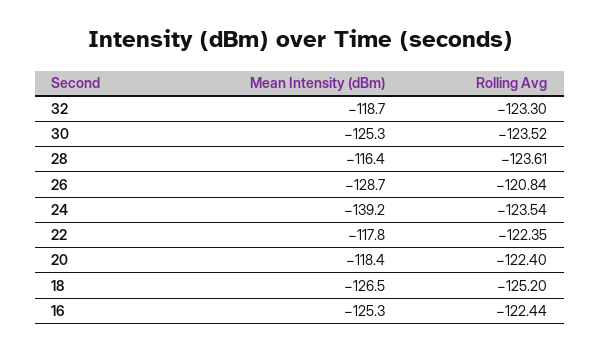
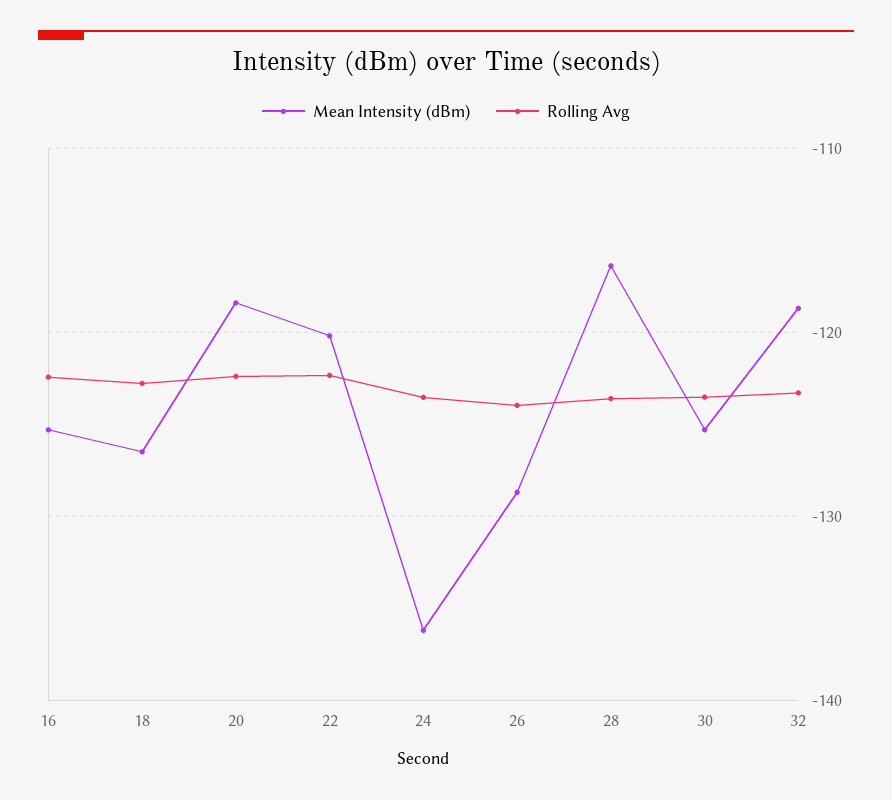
Rolling Avg, 26: -120.84 -> -124
Mean Intensity (dBm), 24: -139.2 -> -136
Mean Intensity (dBm), 22: -117.8 -> -120
Rolling Avg, 18: -125.2 -> -123

